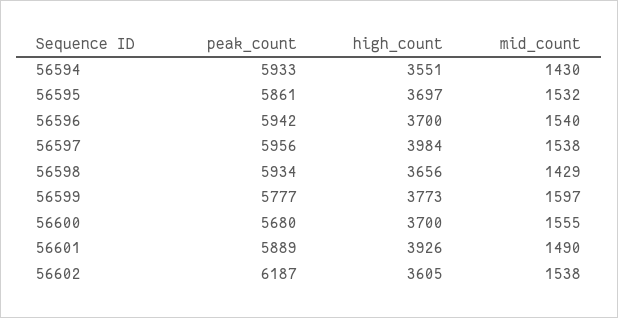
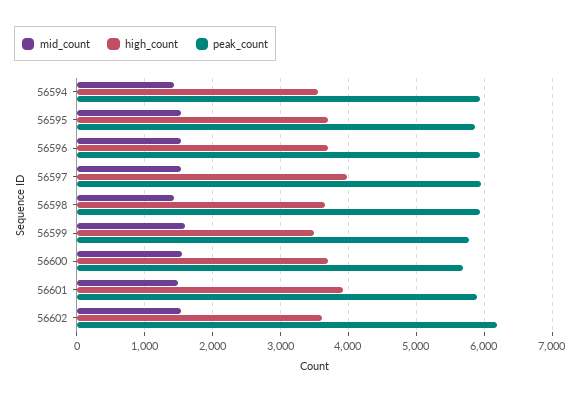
high_count, 56599: 3773 -> 3500

